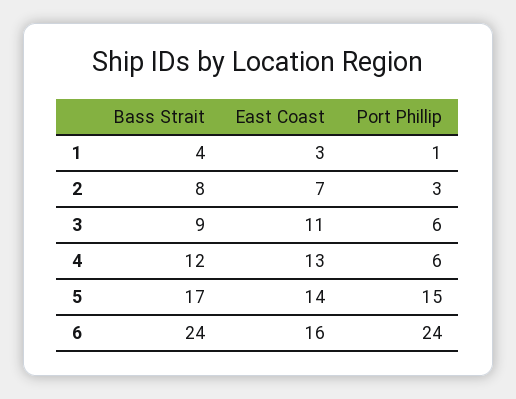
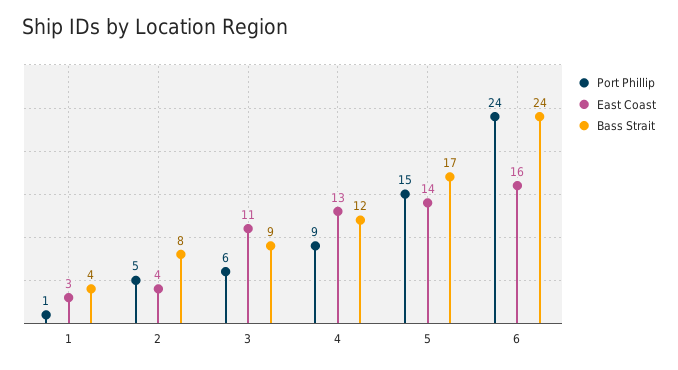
East Coast, 2: 7 -> 4
Port Phillip, 2: 3 -> 5
Port Phillip, 4: 6 -> 9

